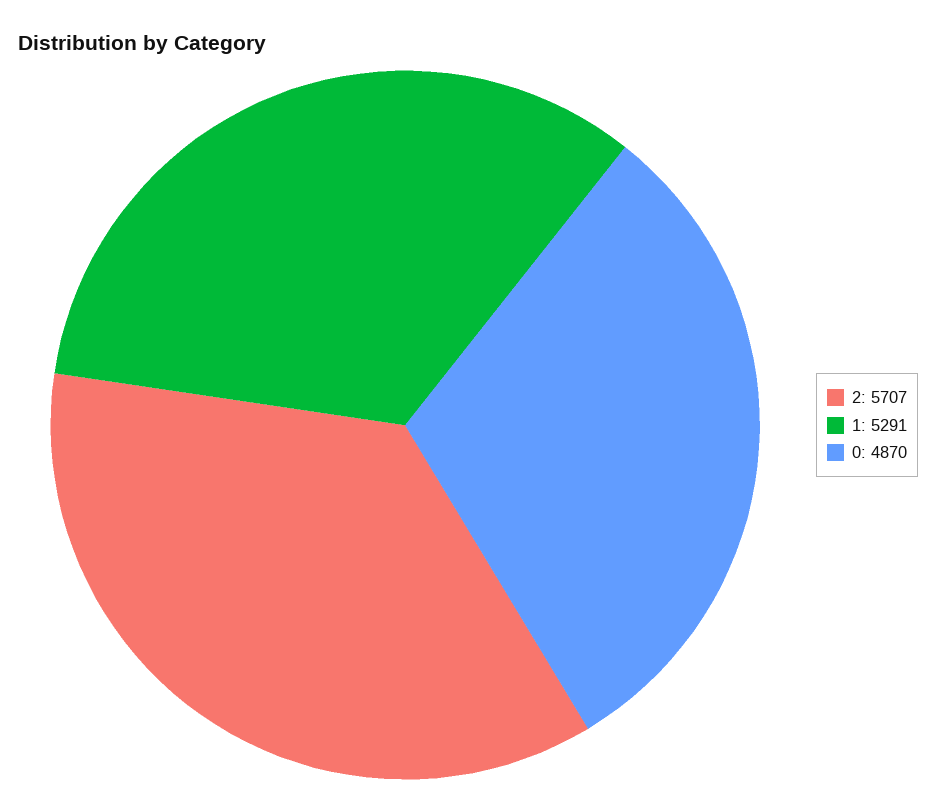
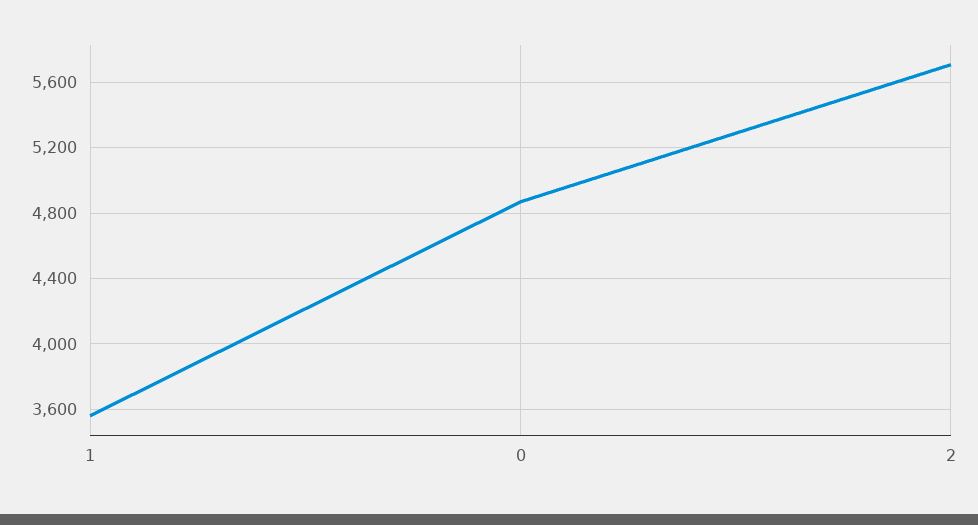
1: 5291 -> 3550

